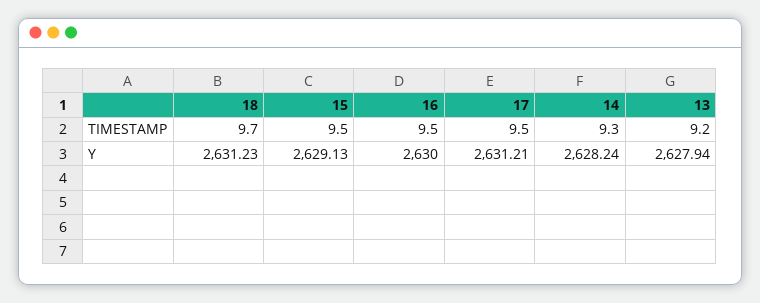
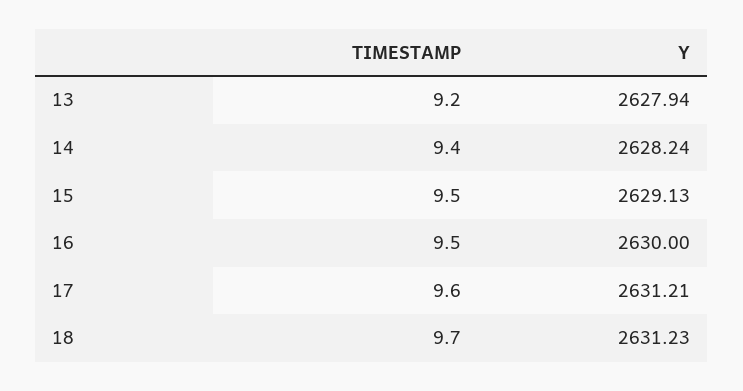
17, TIMESTAMP: 9.5 -> 9.6
14, TIMESTAMP: 9.3 -> 9.4

